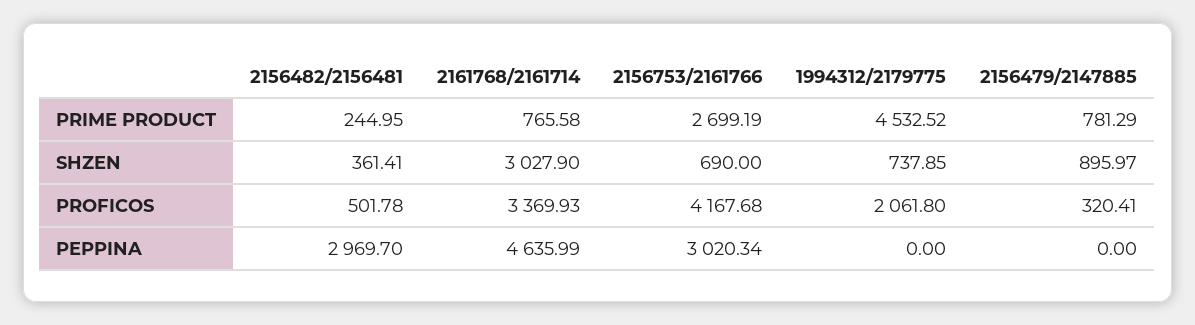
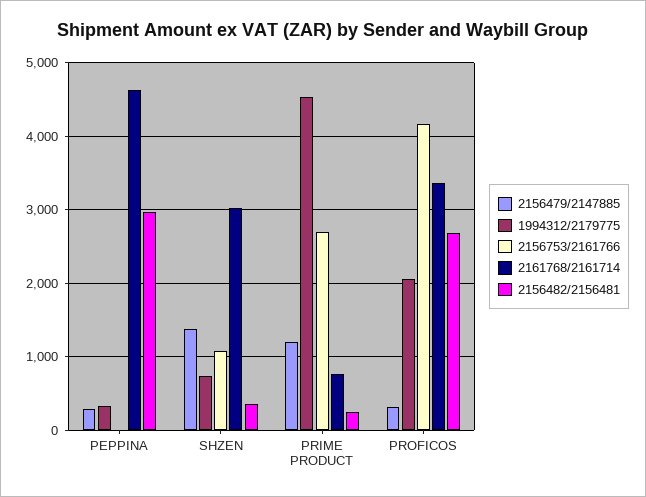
2156479/2147885, PRIME PRODUCT: 781.29 -> 1200
2156753/2161766, SHZEN: 690 -> 1100
2156479/2147885, SHZEN: 895.97 -> 1400
2156482/2156481, PROFICOS: 501.78 -> 2700
2156753/2161766, PEPPINA: 3020.34 -> 0
1994312/2179775, PEPPINA: 0 -> 300
2156479/2147885, PEPPINA: 0 -> 300

